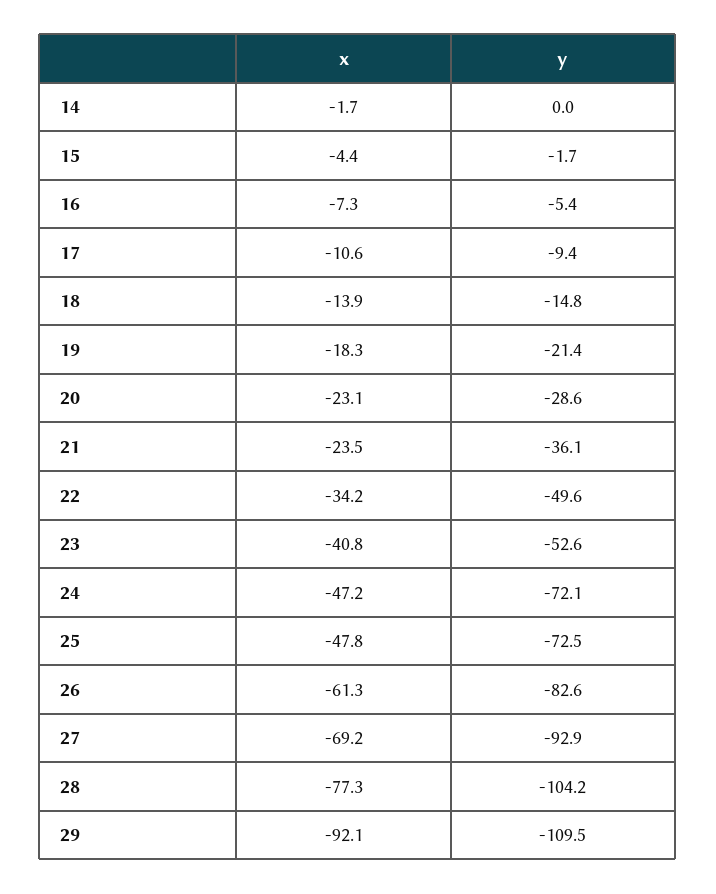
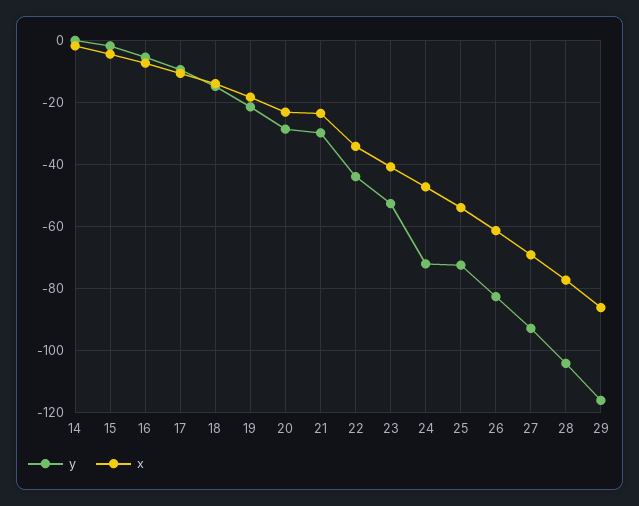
y, 21: -36.1 -> -30
y, 22: -49.6 -> -44
x, 25: -47.8 -> -54
x, 29: -92.1 -> -86
y, 29: -109.5 -> -116

